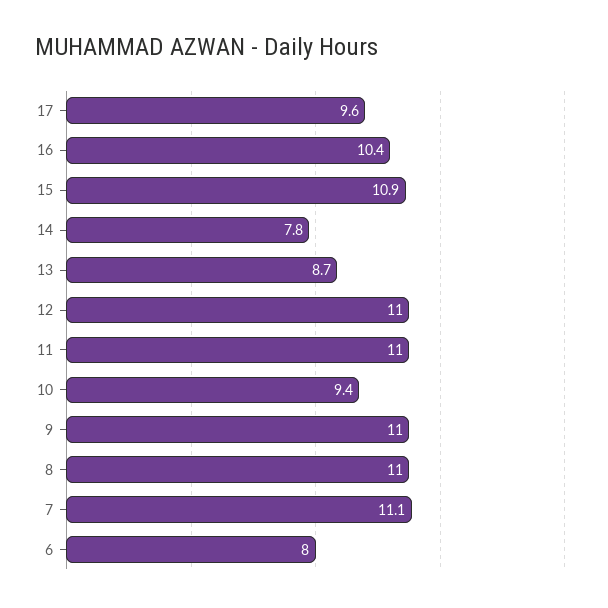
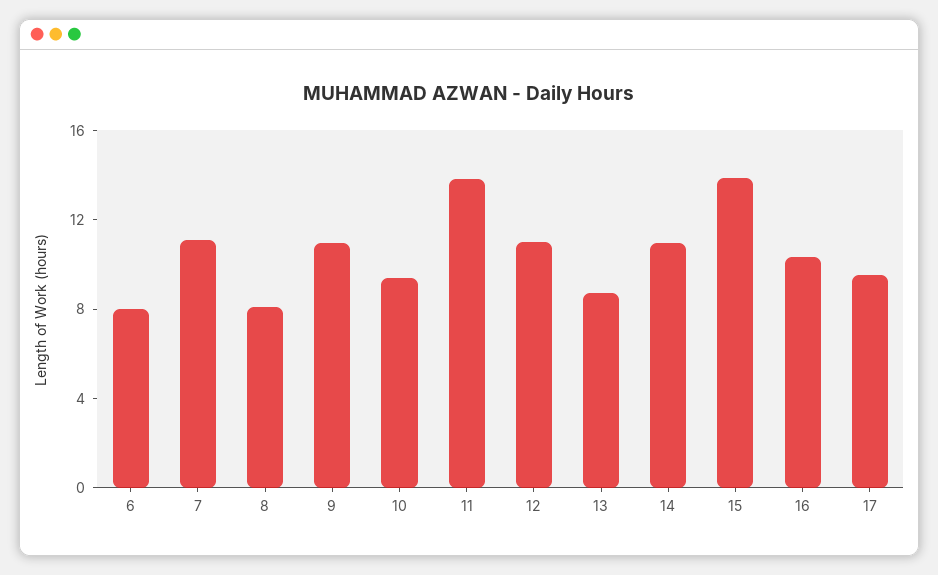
15: 10.9 -> 14
14: 7.8 -> 11
11: 11 -> 14
8: 11 -> 8

